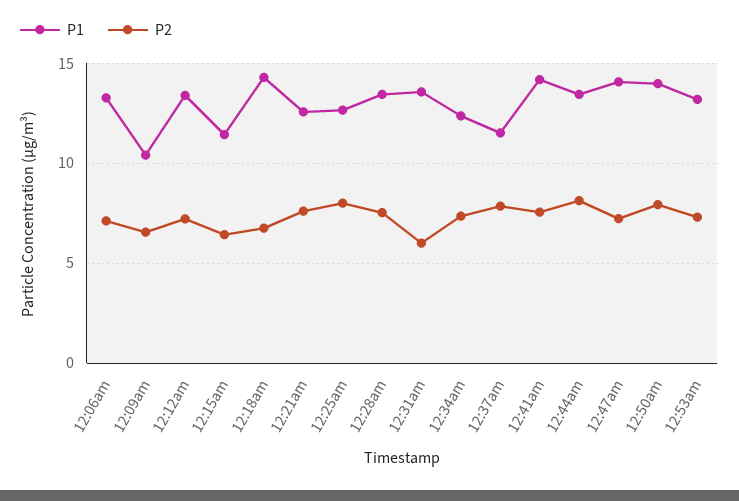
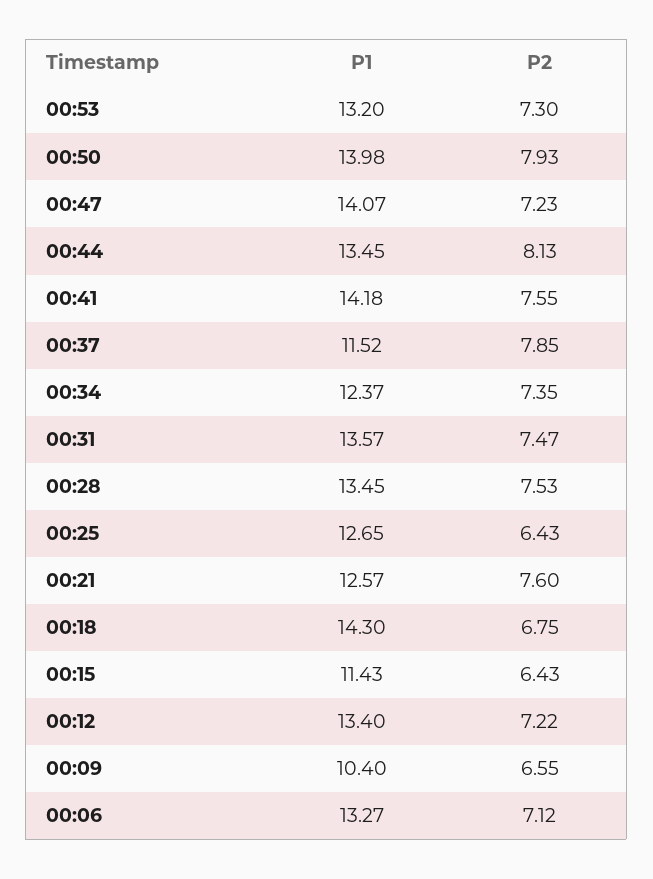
P2, 12:25am: 8 -> 6.43
P2, 12:31am: 6 -> 7.47

